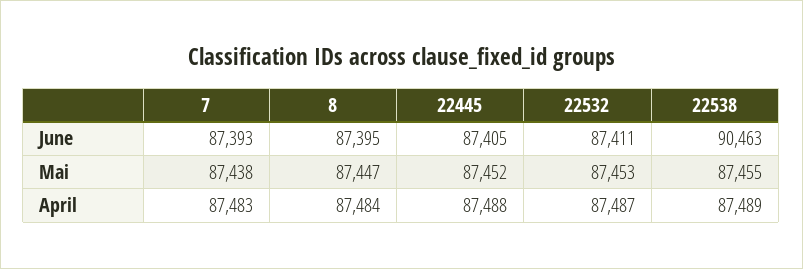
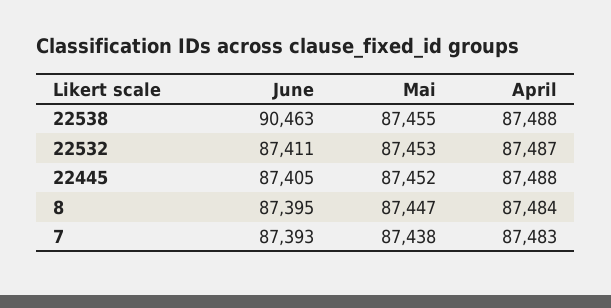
22538, April: 87489 -> 87488

